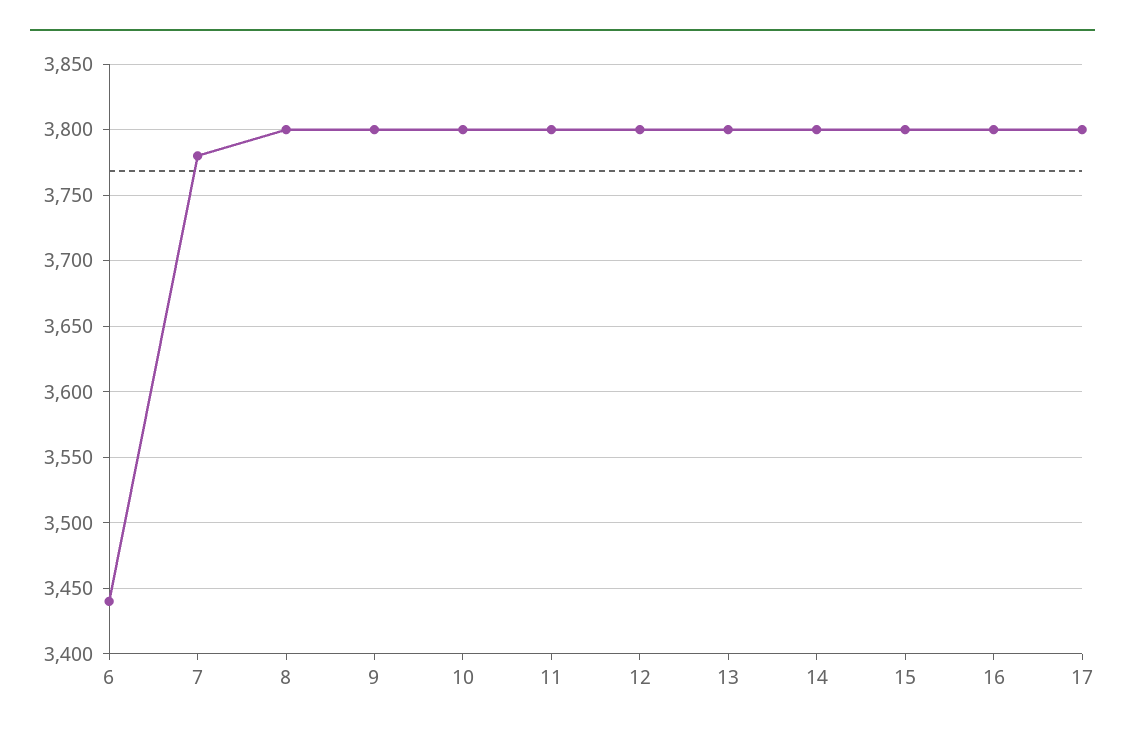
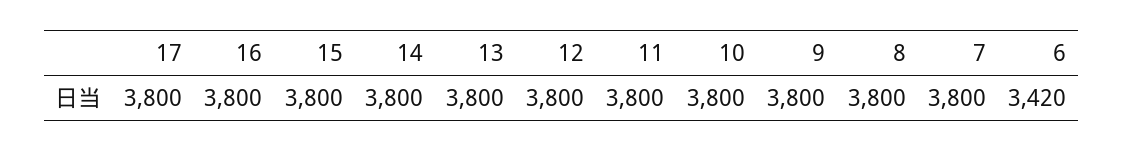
6: 3440 -> 3420
7: 3780 -> 3800

